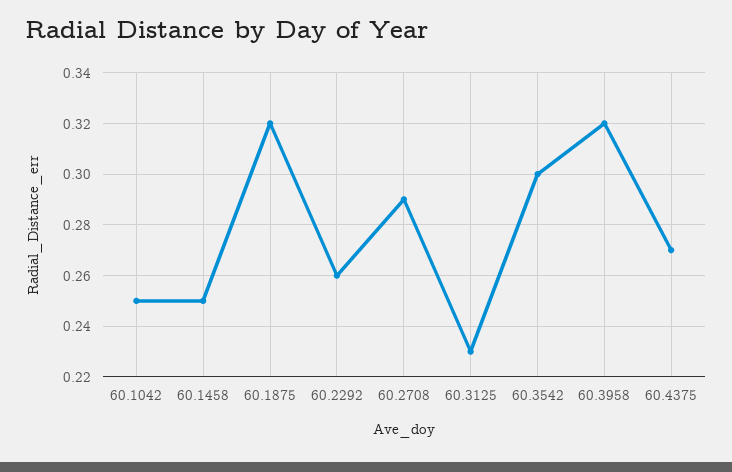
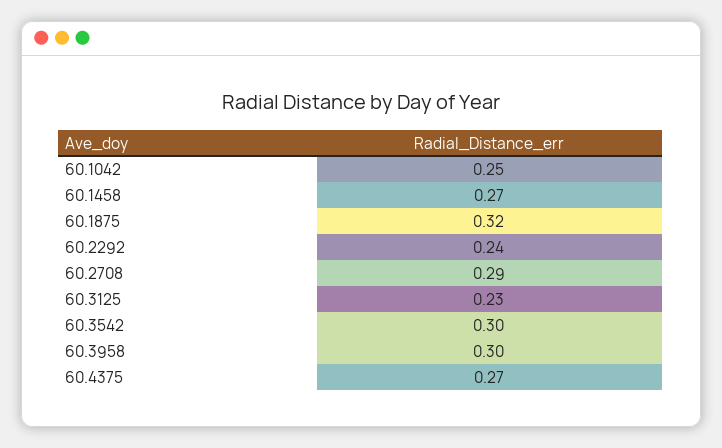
60.1458: 0.25 -> 0.27
60.2292: 0.26 -> 0.24
60.3958: 0.32 -> 0.3

